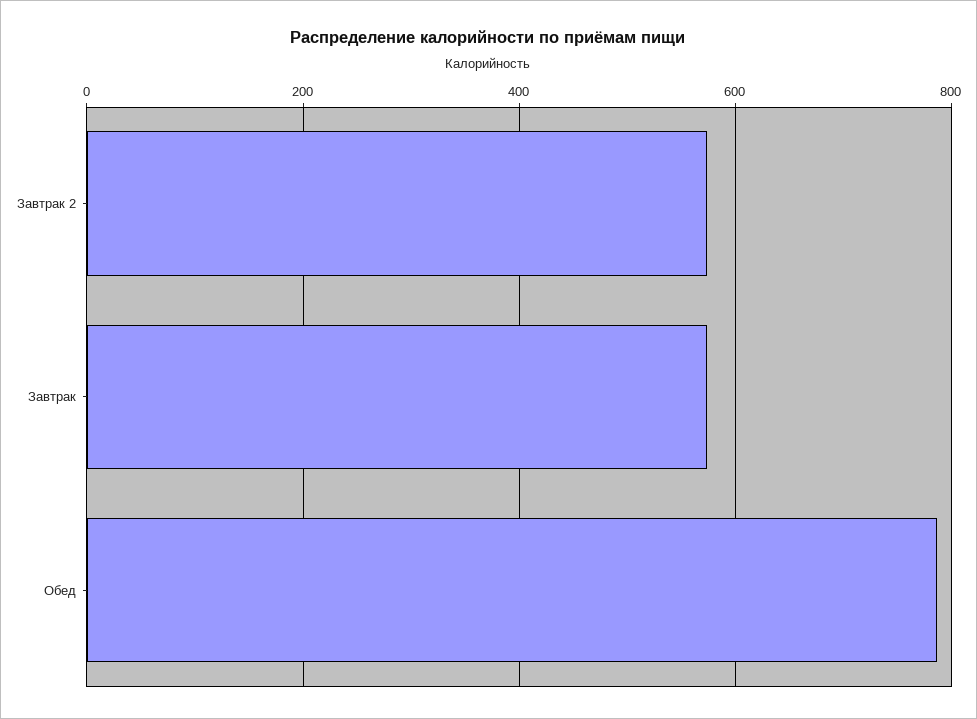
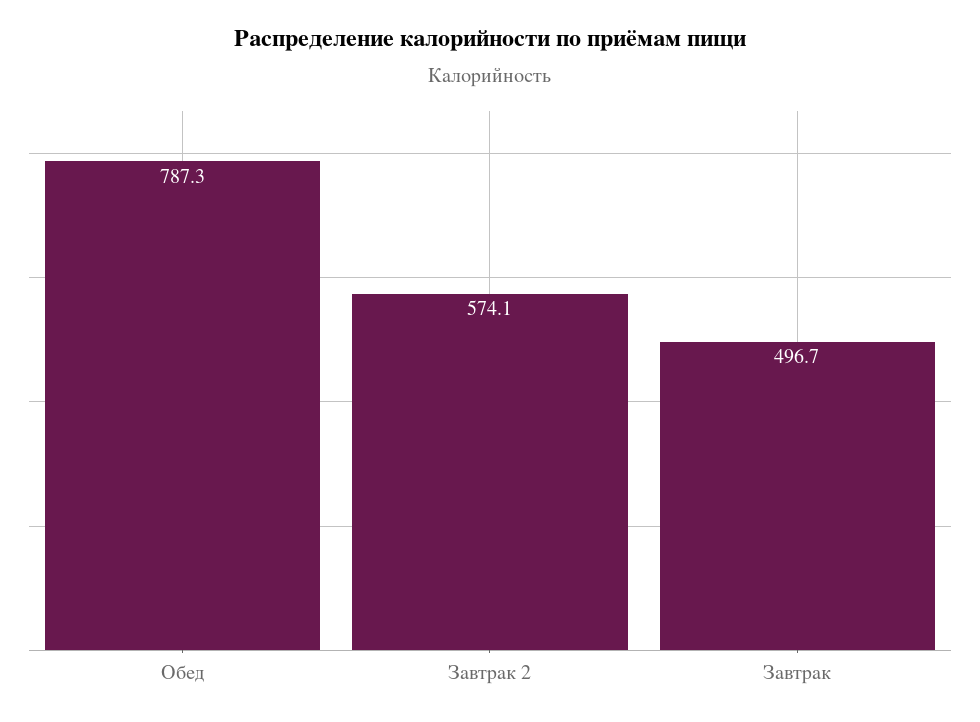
Завтрак: 580 -> 496.7

